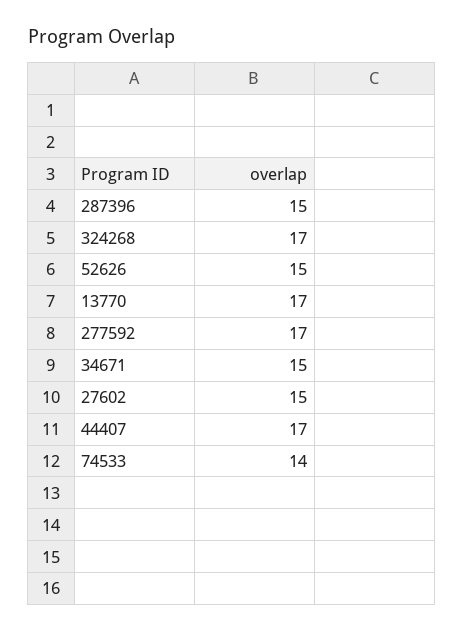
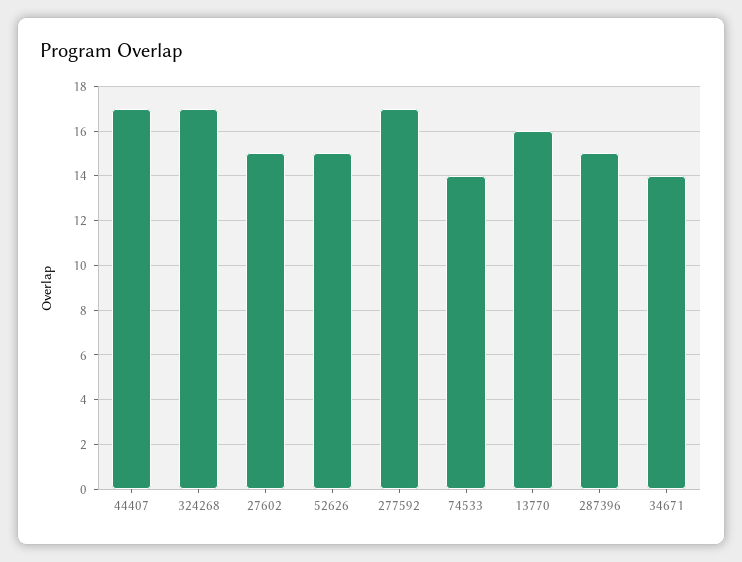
13770: 17 -> 16
34671: 15 -> 14

